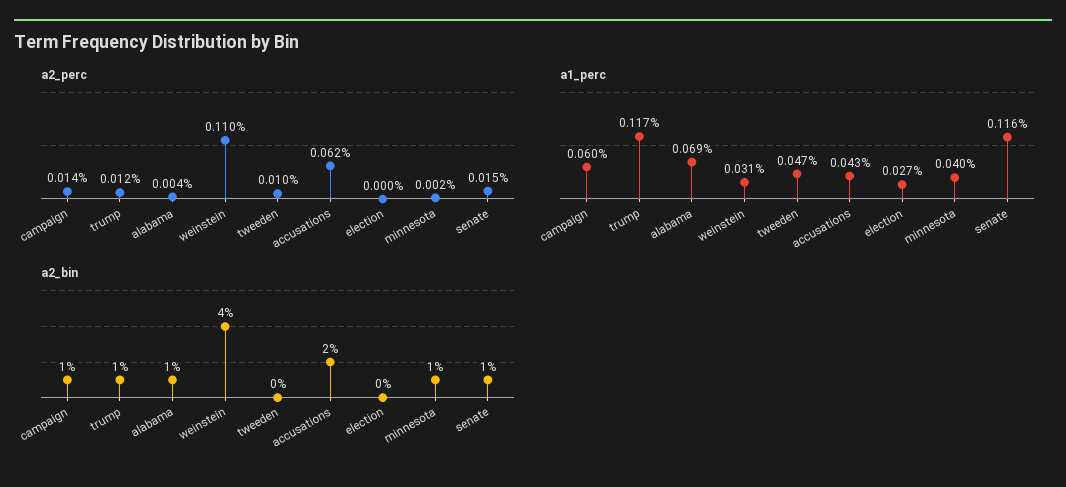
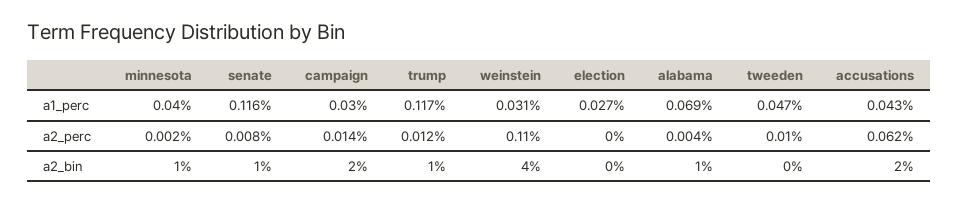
a2_perc, senate: 0.015 -> 0.008
a1_perc, campaign: 0.06 -> 0.03
a2_bin, campaign: 1 -> 2

